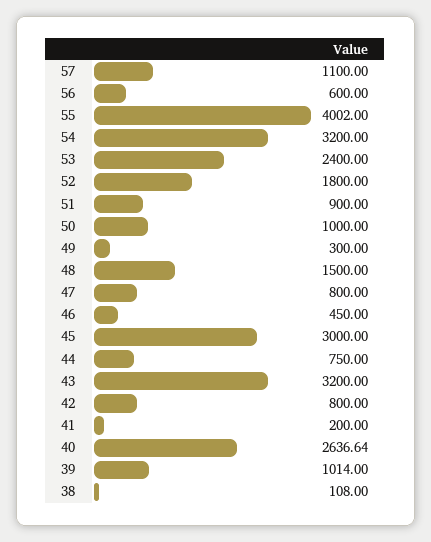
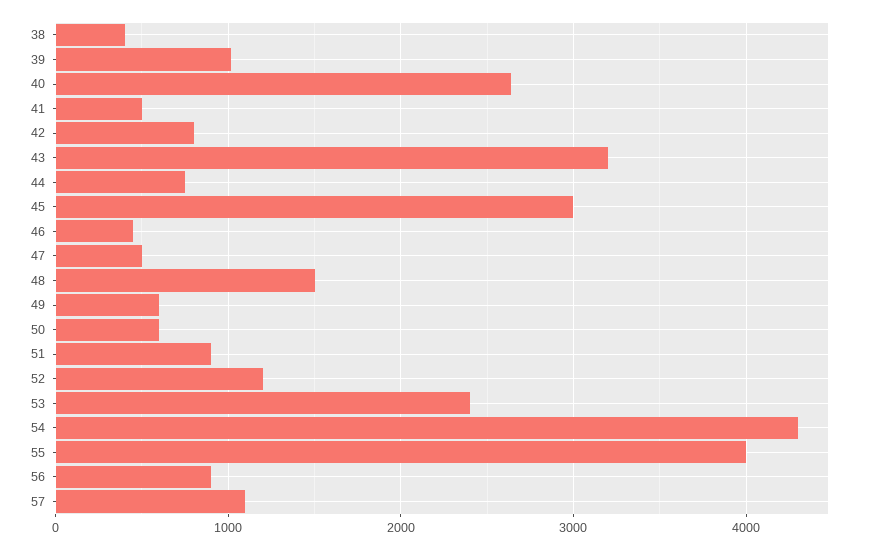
56: 600 -> 900
54: 3200 -> 4300
52: 1800 -> 1200
50: 1000 -> 600
49: 300 -> 600
47: 800 -> 500
41: 200 -> 500
38: 108 -> 400

